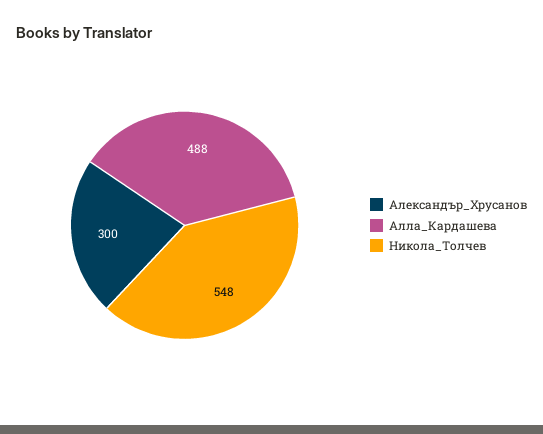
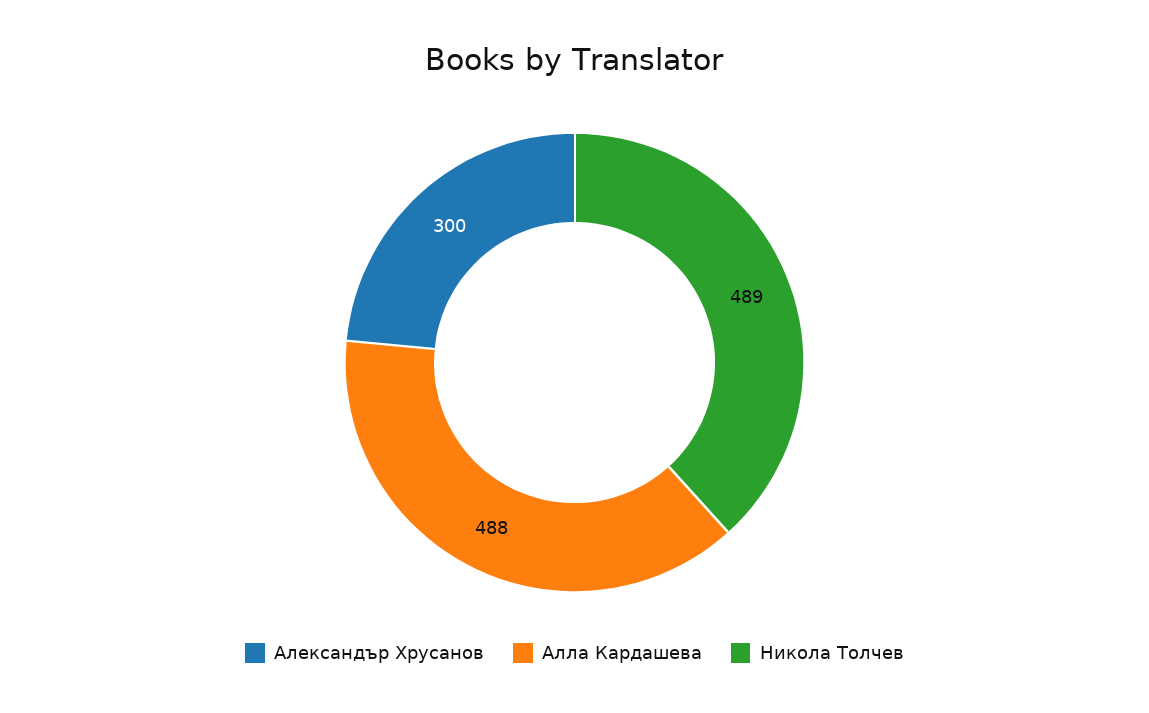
Никола_Толчев: 548 -> 489

